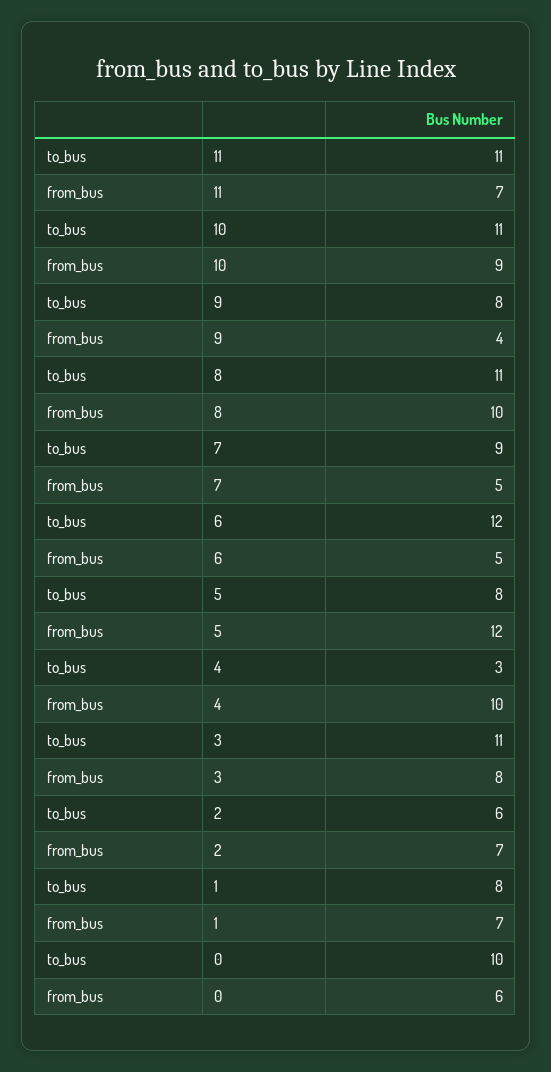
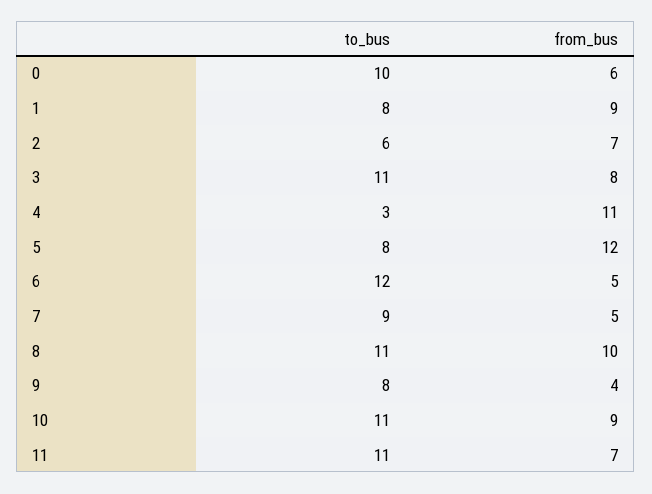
from_bus, 4: 10 -> 11
from_bus, 1: 7 -> 9

